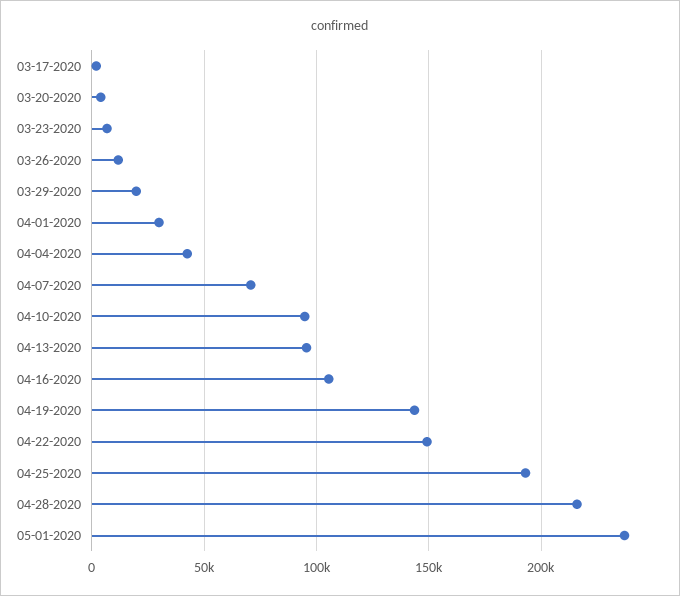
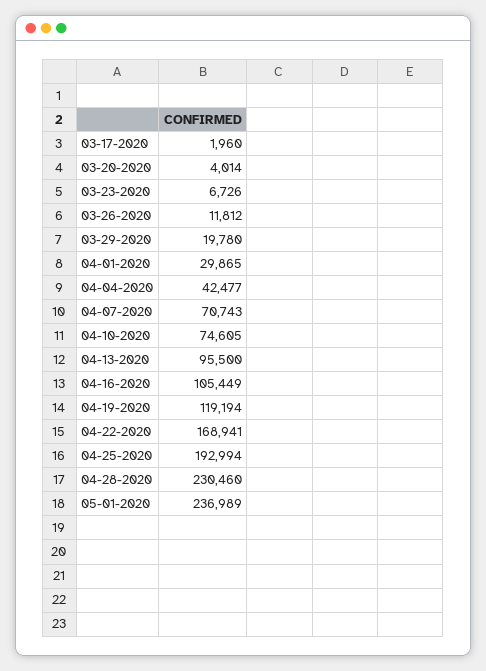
04-10-2020: 95000 -> 74605
04-19-2020: 145000 -> 119194
04-22-2020: 150000 -> 168941
04-28-2020: 215000 -> 230460

